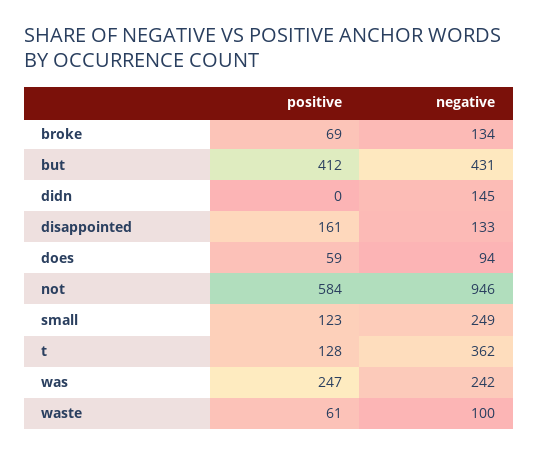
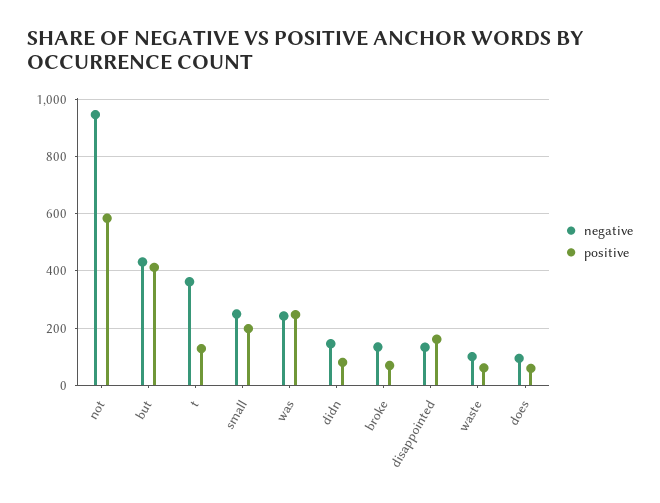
positive, didn: 0 -> 75
positive, small: 123 -> 200

